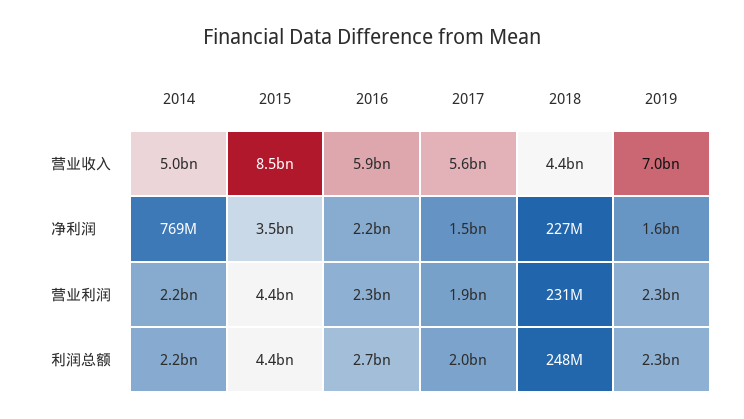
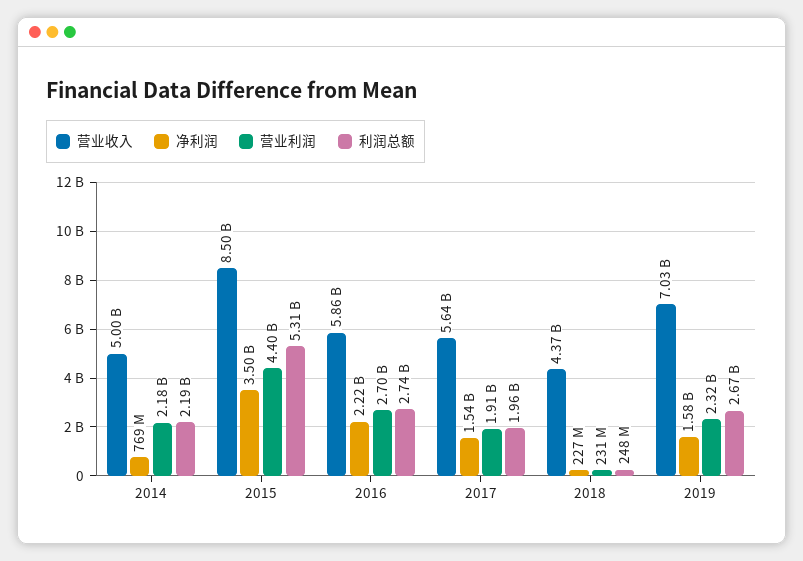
营业利润, 2016: 2300000000 -> 2700000000
利润总额, 2015: 4400000000 -> 5310000000
利润总额, 2019: 2300000000 -> 2670000000

